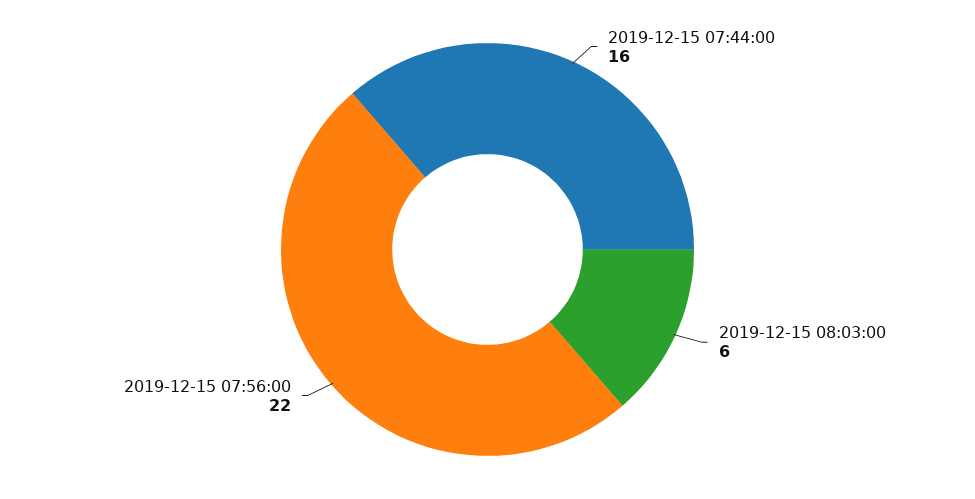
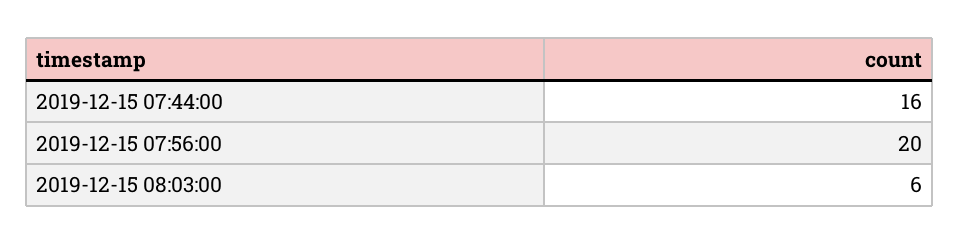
2019-12-15 07:56:00: 22 -> 20

